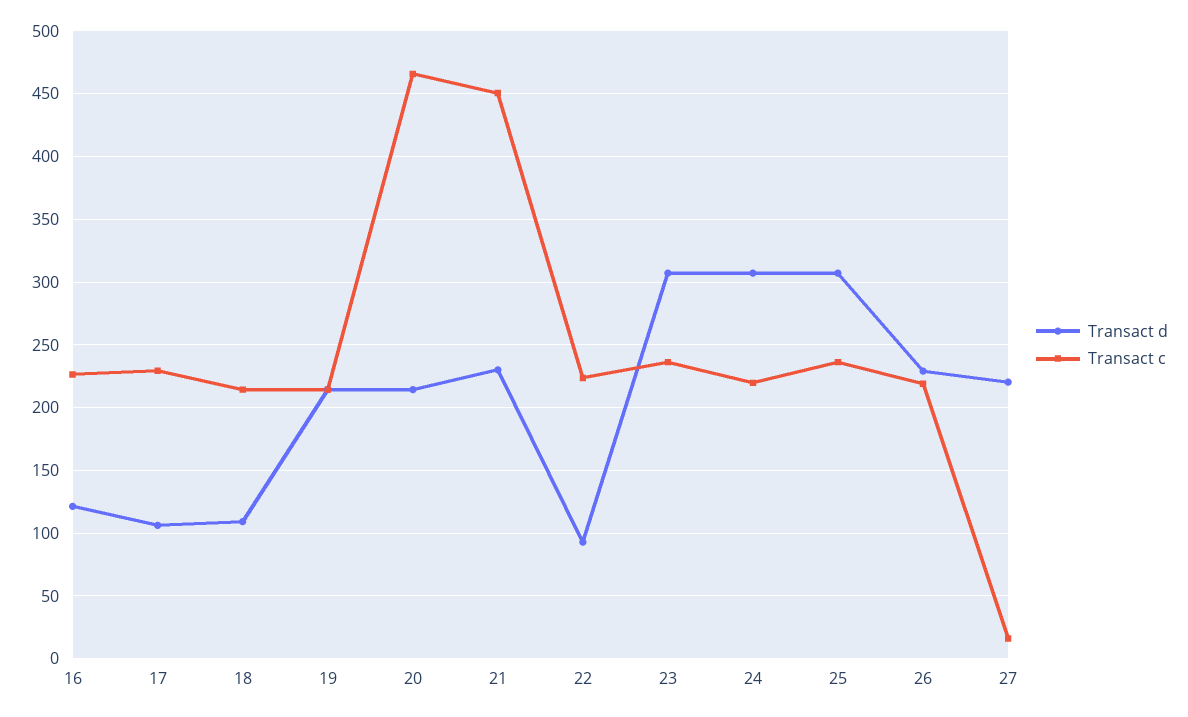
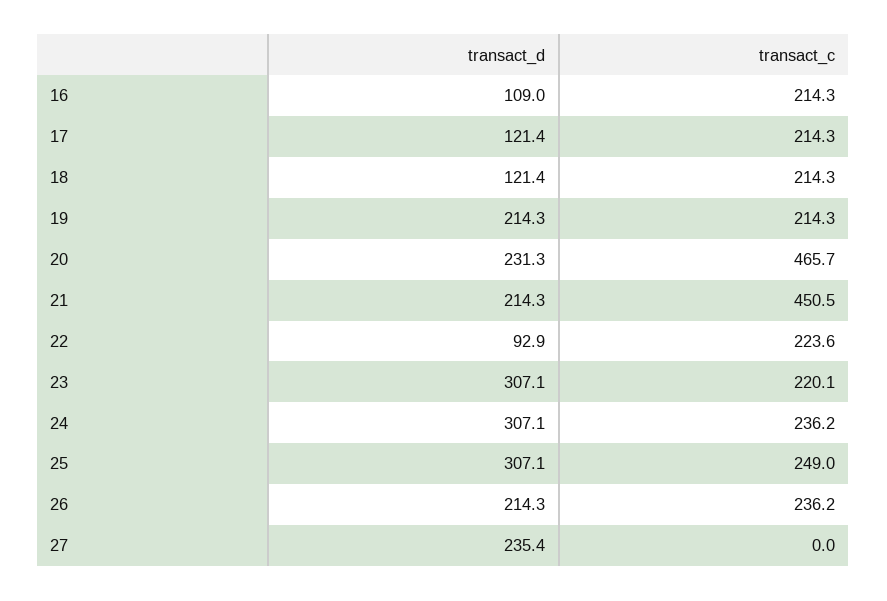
Transact d, 16: 120 -> 109
Transact c, 16: 225 -> 214.3
Transact d, 17: 105 -> 121.4
Transact c, 17: 230 -> 214.3
Transact d, 18: 110 -> 121.4
Transact d, 20: 215 -> 231.3
Transact d, 21: 230 -> 214.3
Transact c, 23: 235 -> 220.1
Transact c, 24: 220 -> 236.2
Transact c, 25: 235 -> 249
Transact d, 26: 230 -> 214.3
Transact c, 26: 220 -> 236.2
Transact d, 27: 220 -> 235.4
Transact c, 27: 15 -> 0

